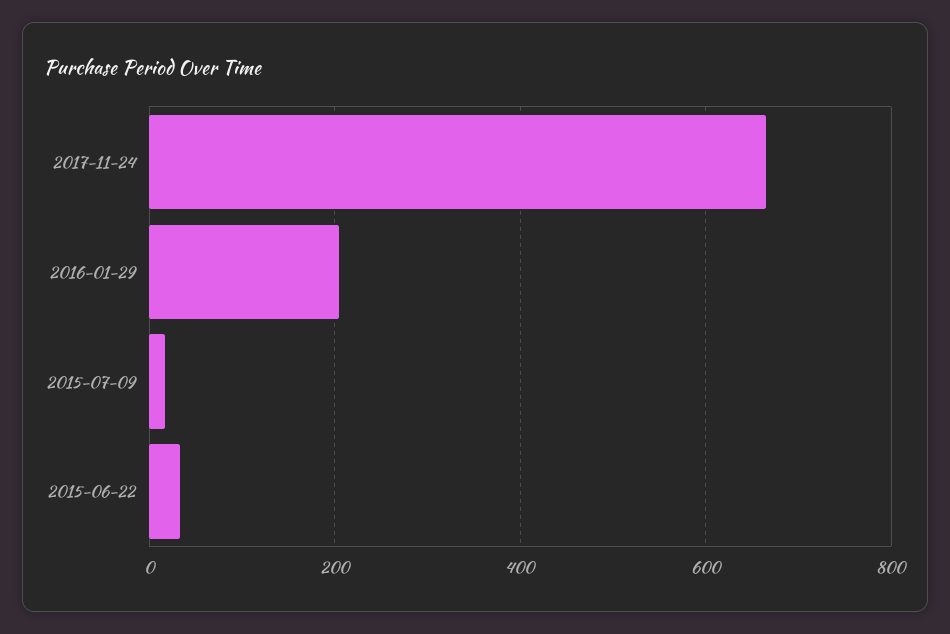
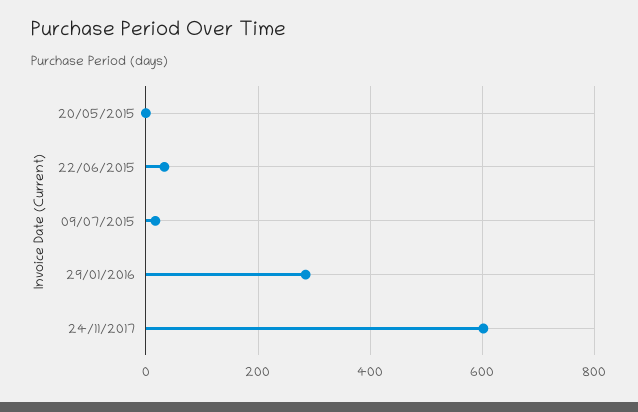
2017-11-24: 660 -> 600
2016-01-29: 200 -> 280
20/05/2015: none -> 0

